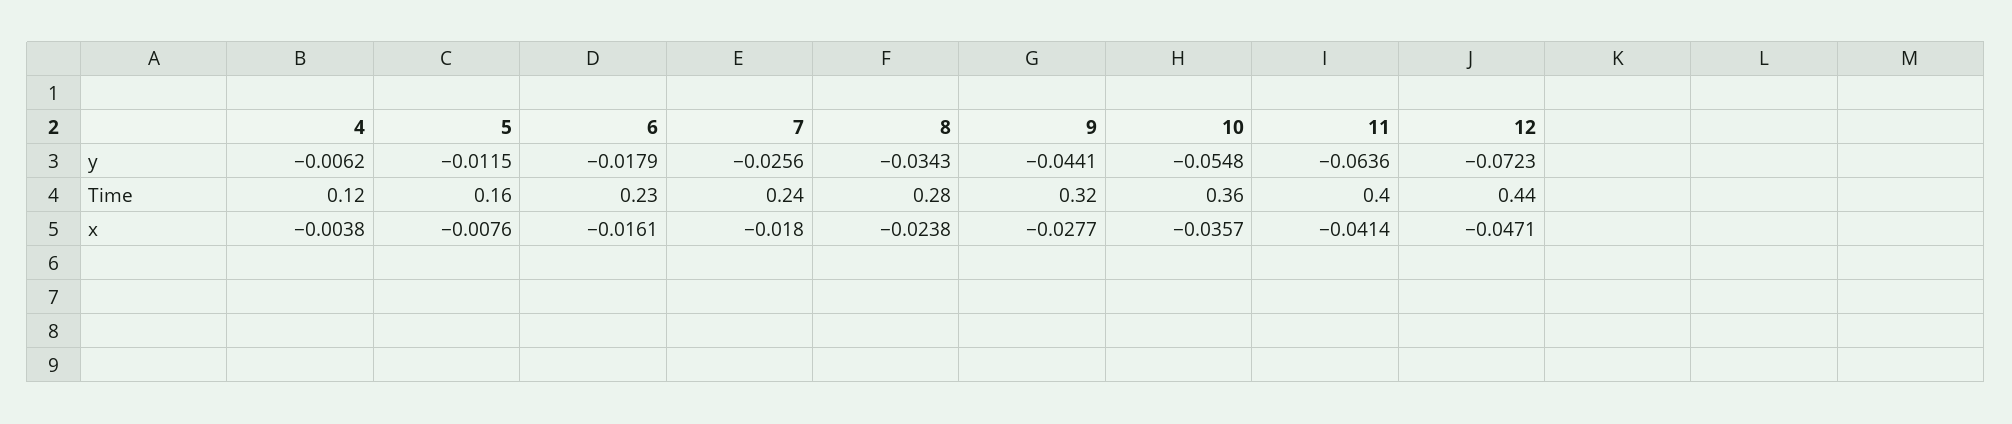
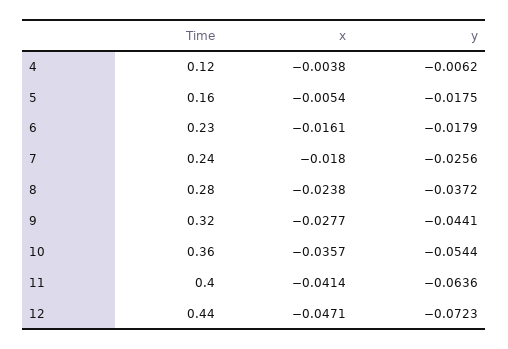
5, y: -0.0115 -> -0.0175
8, y: -0.0343 -> -0.0372
10, y: -0.0548 -> -0.0544
5, x: -0.0076 -> -0.0054

